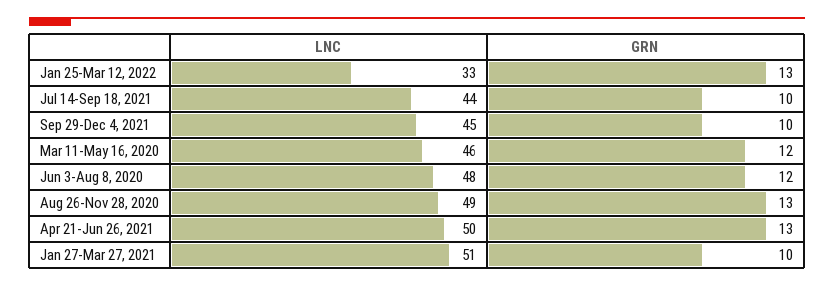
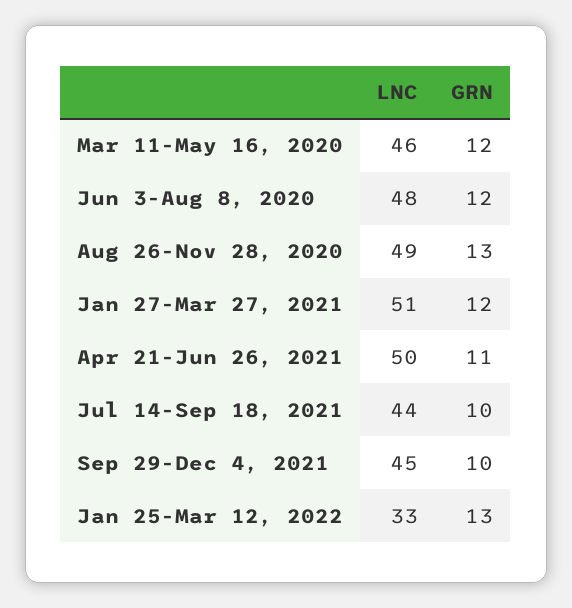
GRN, Apr 21-Jun 26, 2021: 13 -> 11
GRN, Jan 27-Mar 27, 2021: 10 -> 12

